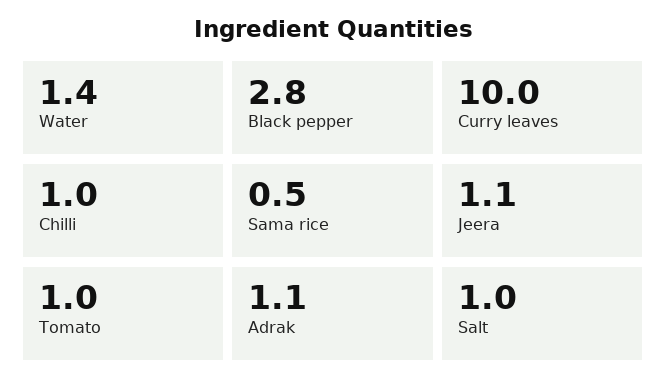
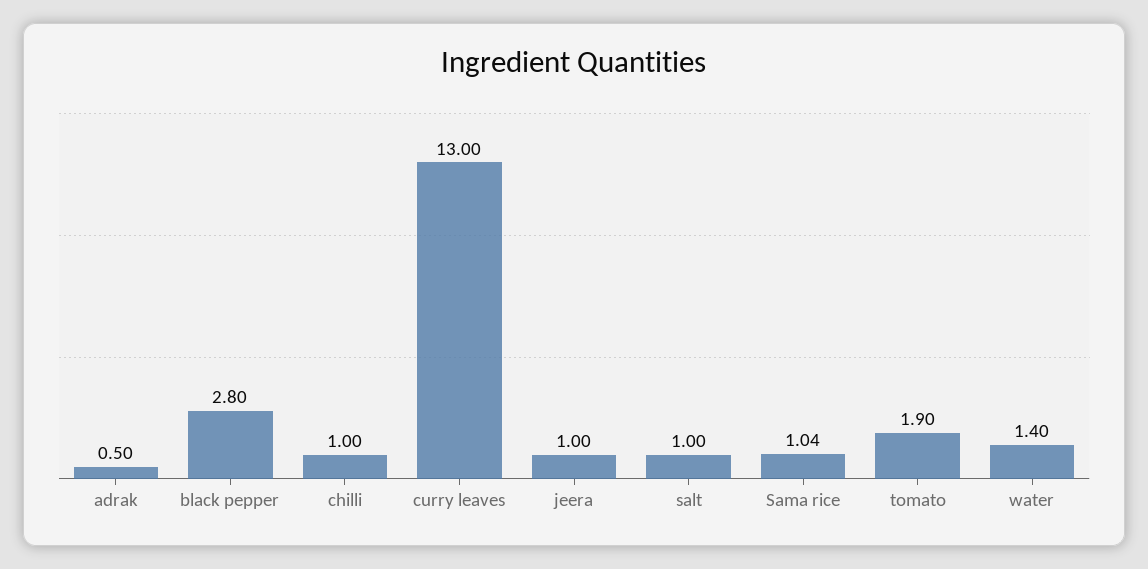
Curry leaves: 10 -> 13
Sama rice: 0.5 -> 1.04
Jeera: 1.1 -> 1
Tomato: 1 -> 1.9
Adrak: 1.1 -> 0.5

